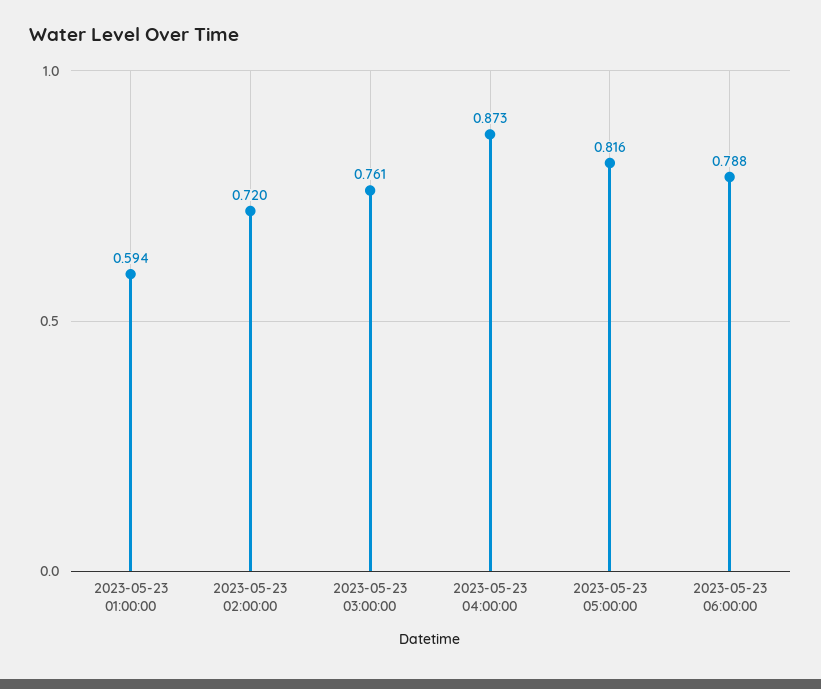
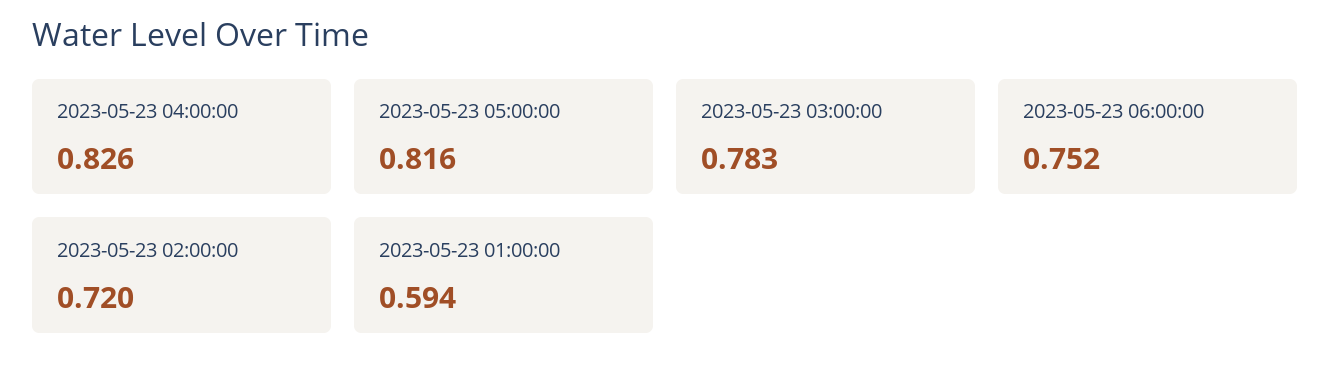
2023-05-23 03:00:00: 0.761 -> 0.783
2023-05-23 04:00:00: 0.873 -> 0.826
2023-05-23 06:00:00: 0.788 -> 0.752

